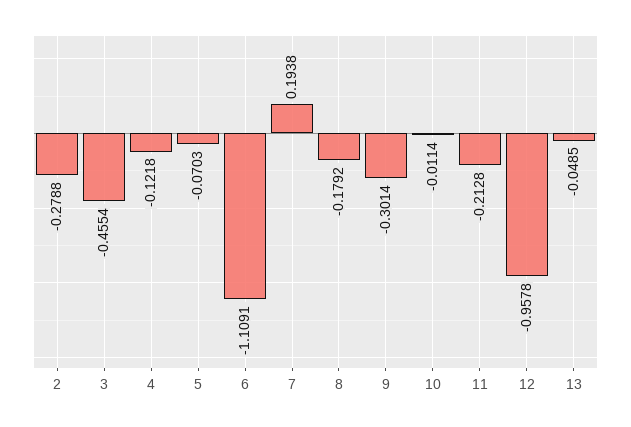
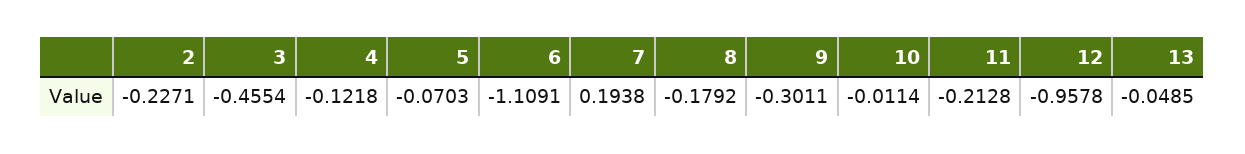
2: -0.2788 -> -0.2271
9: -0.3014 -> -0.3011

